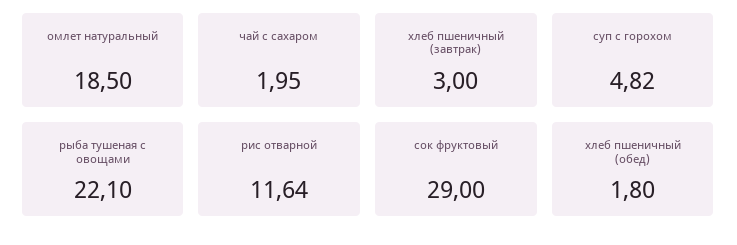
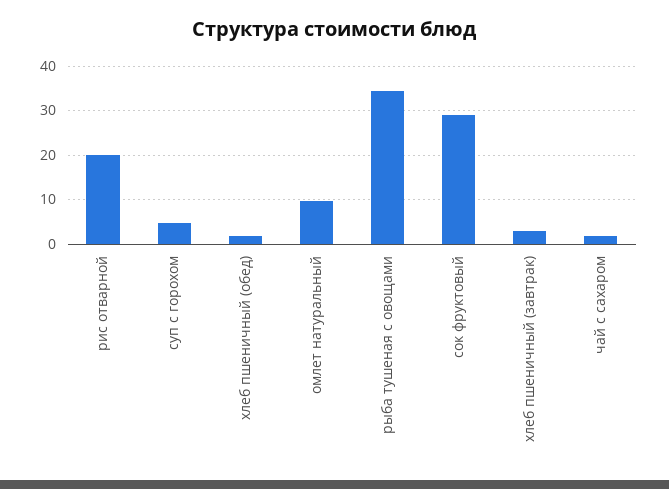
омлет натуральный: 18.5 -> 10
рыба тушеная с овощами: 22.1 -> 34
рис отварной: 11.64 -> 20

